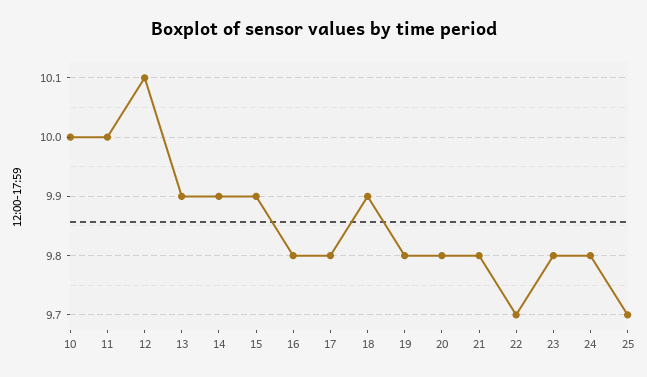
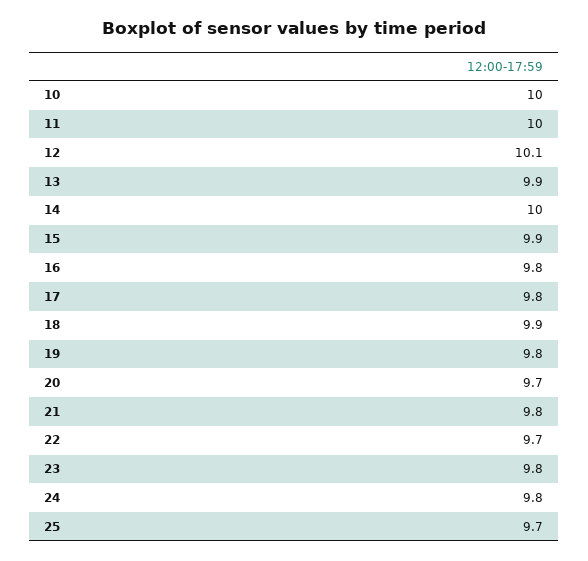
14: 9.9 -> 10
20: 9.8 -> 9.7

